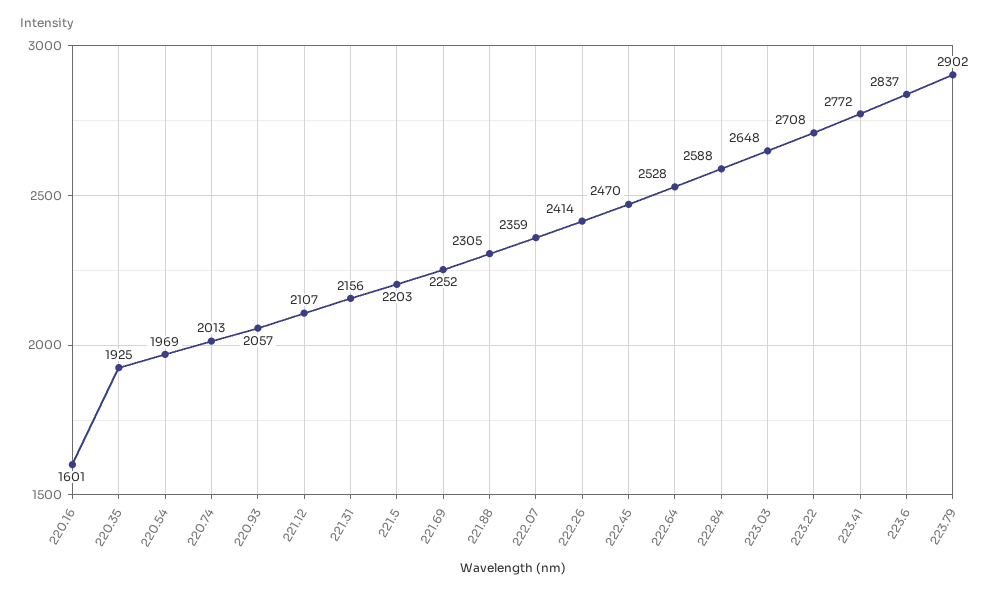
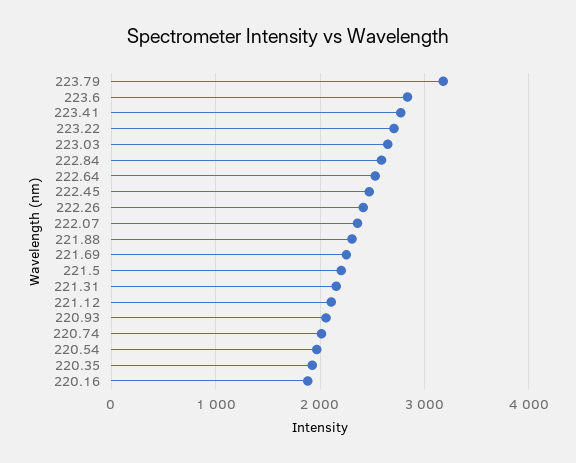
220.16: 1601 -> 1900
223.79: 2902 -> 3200

